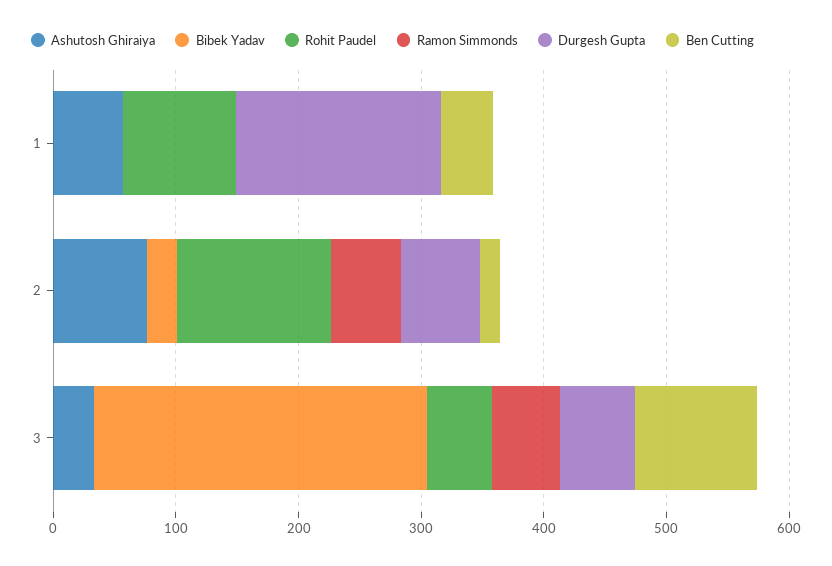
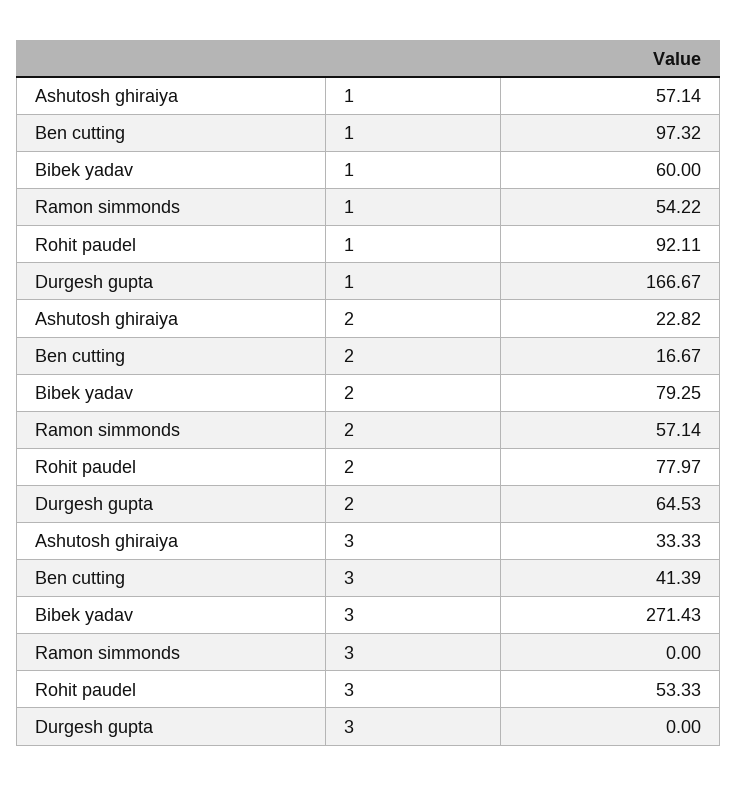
Bibek Yadav, 1: 0 -> 60
Ramon Simmonds, 1: 0 -> 54.22
Ben Cutting, 1: 40 -> 97.32
Ashutosh Ghiraiya, 2: 80 -> 22.82
Bibek Yadav, 2: 20 -> 79.25
Rohit Paudel, 2: 120 -> 77.97
Ramon Simmonds, 3: 60 -> 0
Durgesh Gupta, 3: 60 -> 0
Ben Cutting, 3: 100 -> 41.39

